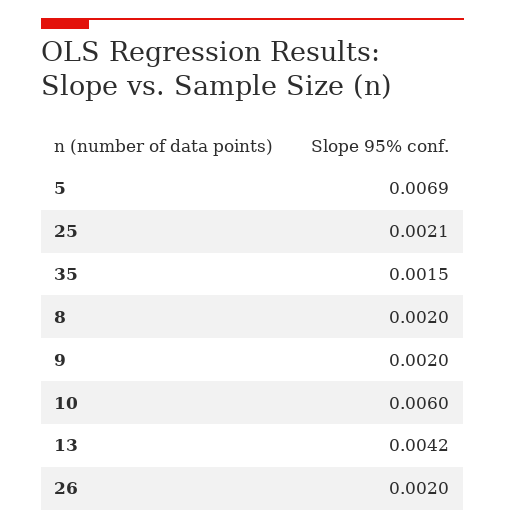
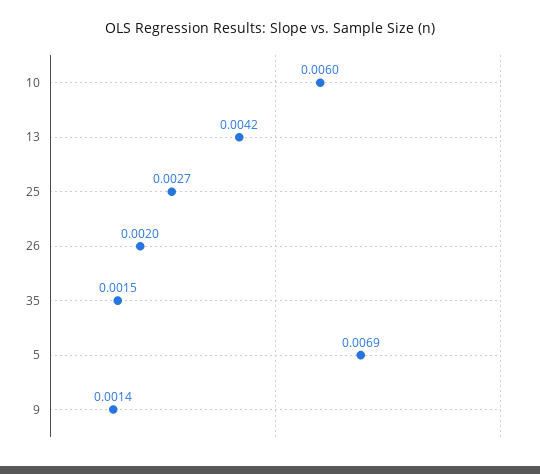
25: 0.0021 -> 0.0027
8: 0.002 -> none
9: 0.002 -> 0.0014

